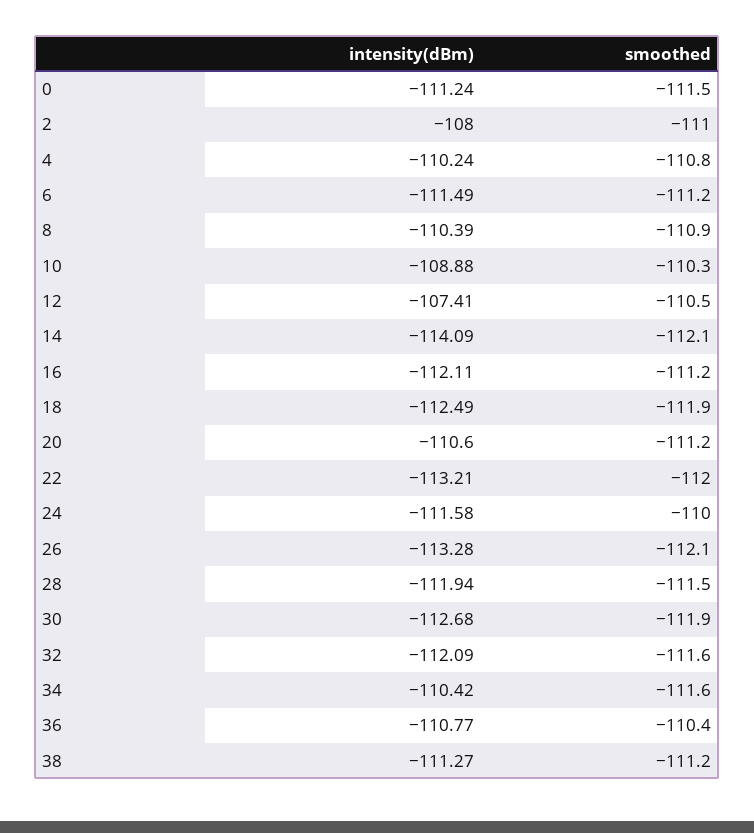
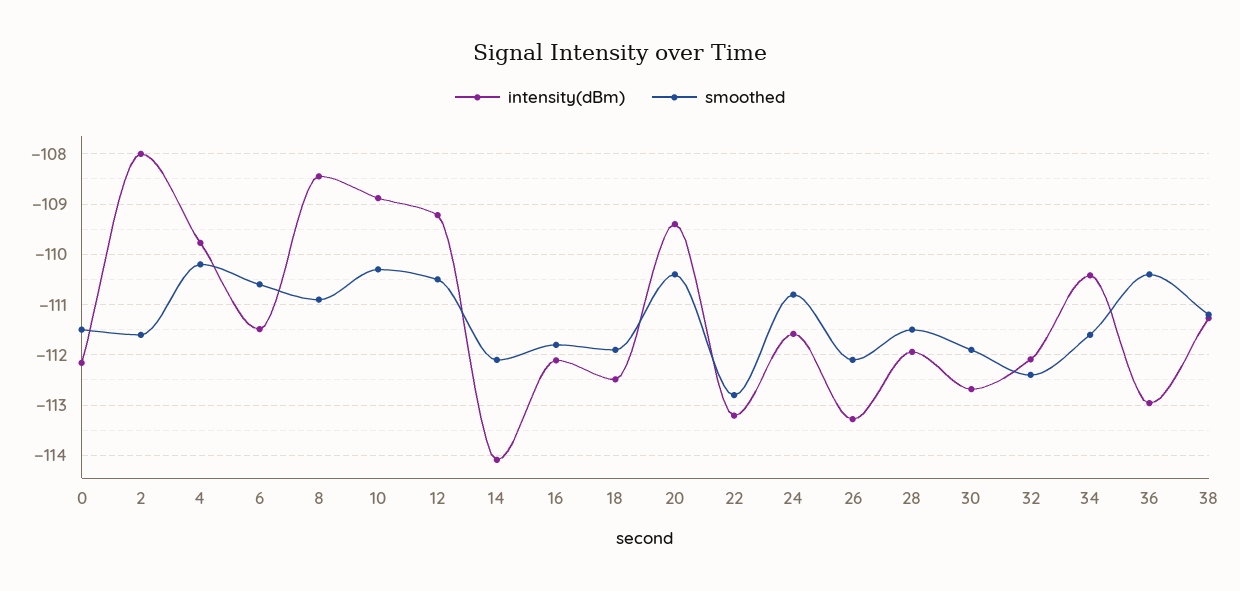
intensity(dBm), 0: -111.24 -> -112.2
smoothed, 2: -111 -> -111.6
intensity(dBm), 4: -110.24 -> -109.8
smoothed, 4: -110.8 -> -110.2
smoothed, 6: -111.2 -> -110.6
intensity(dBm), 8: -110.39 -> -108.4
intensity(dBm), 12: -107.41 -> -109.2
smoothed, 16: -111.2 -> -111.8
intensity(dBm), 20: -110.6 -> -109.4
smoothed, 20: -111.2 -> -110.4
smoothed, 22: -112 -> -112.8
smoothed, 24: -110 -> -110.8
smoothed, 32: -111.6 -> -112.4
intensity(dBm), 36: -110.77 -> -113

